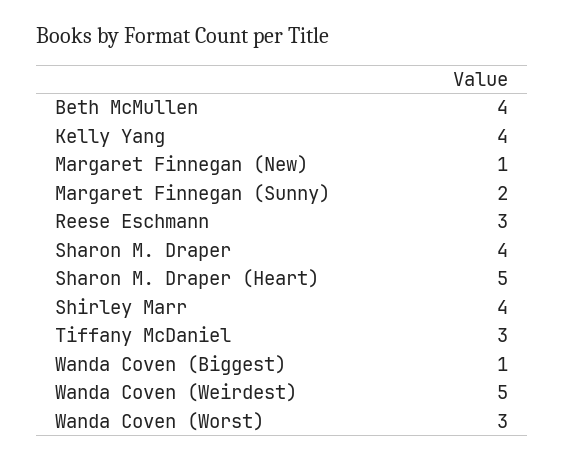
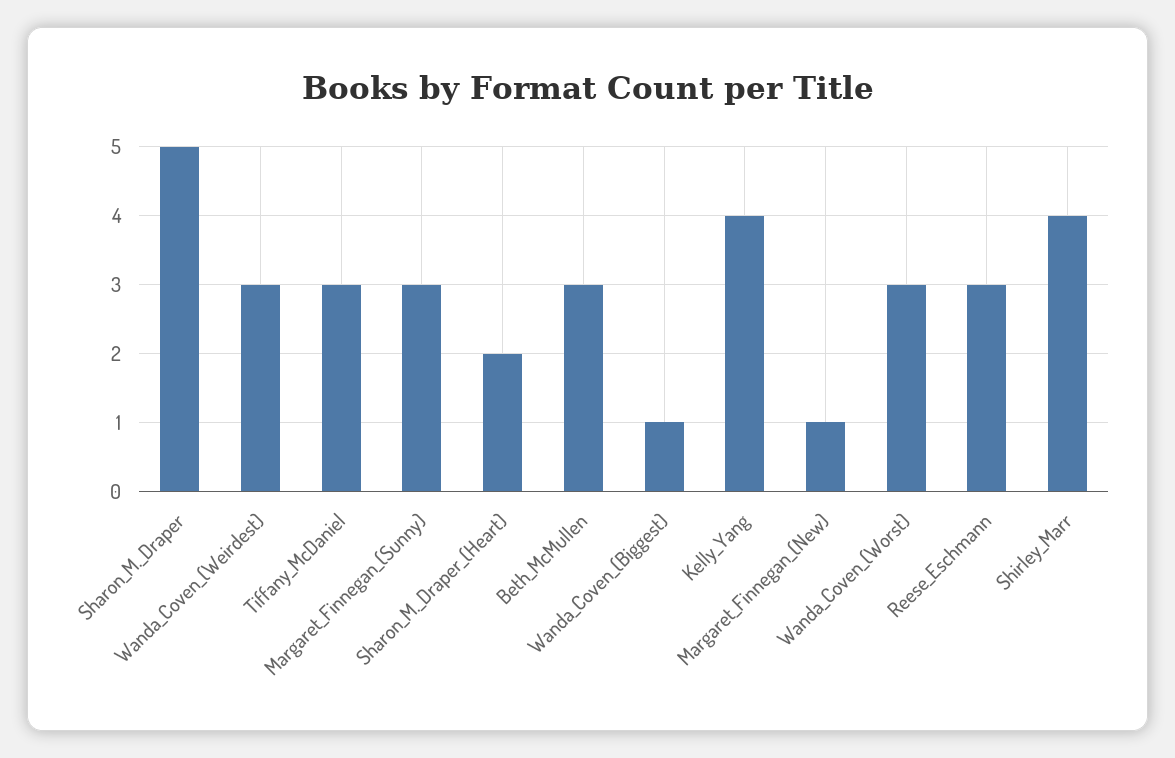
Beth McMullen: 4 -> 3
Margaret Finnegan (Sunny): 2 -> 3
Sharon M. Draper: 4 -> 5
Sharon M. Draper (Heart): 5 -> 2
Wanda Coven (Weirdest): 5 -> 3

